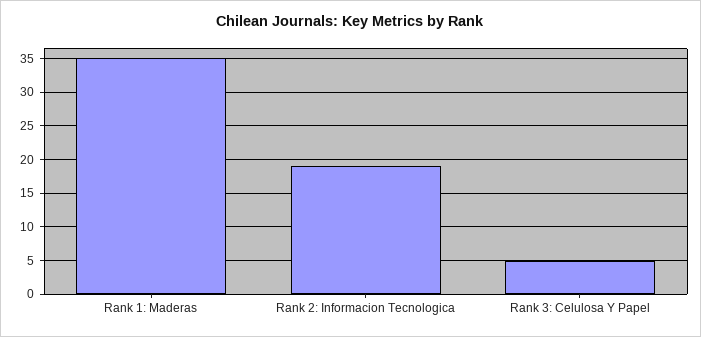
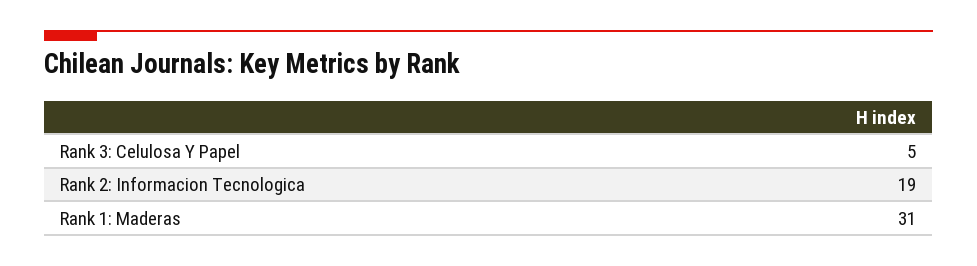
Rank 1: Maderas: 35 -> 31

